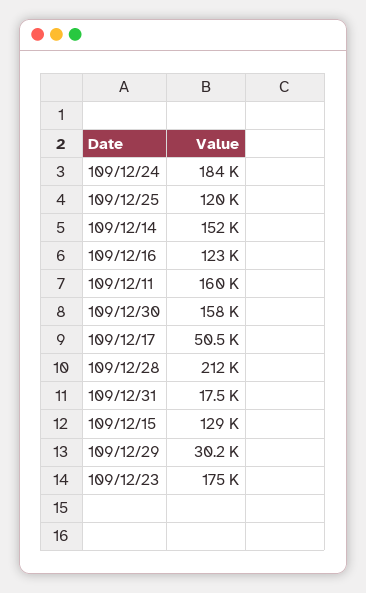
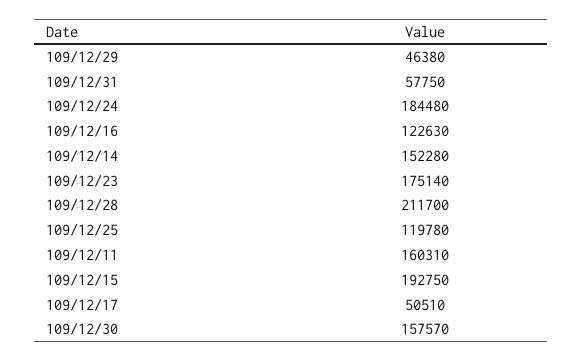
109/12/31: 17500 -> 57750
109/12/15: 129000 -> 192750
109/12/29: 30200 -> 46380

